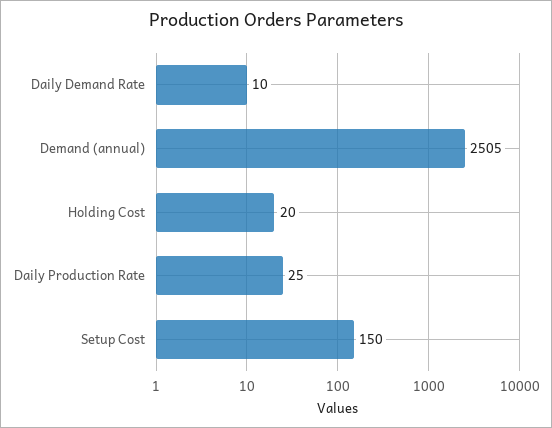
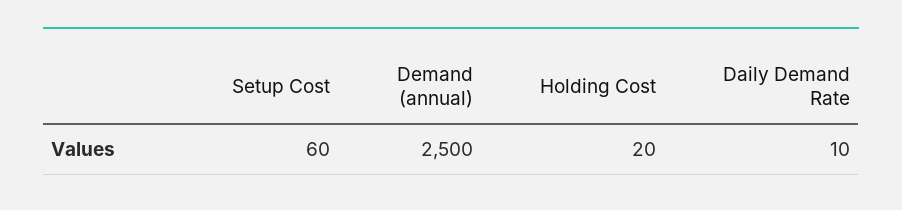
Demand (annual): 2505 -> 2500
Daily Production Rate: 25 -> none
Setup Cost: 150 -> 60

